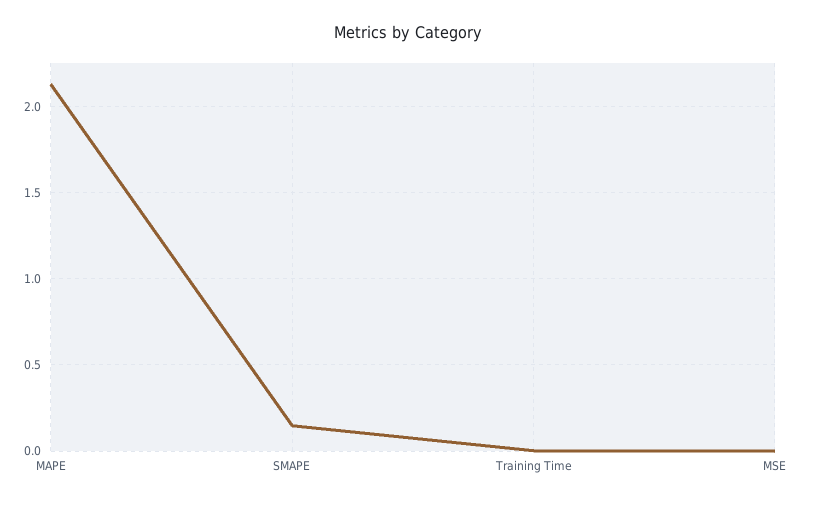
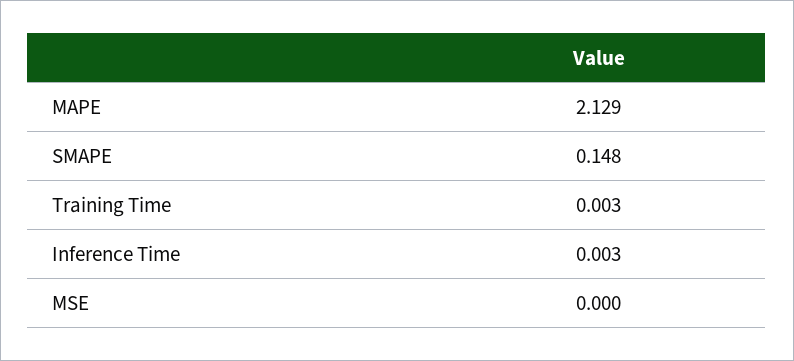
Inference Time: none -> 0.003

